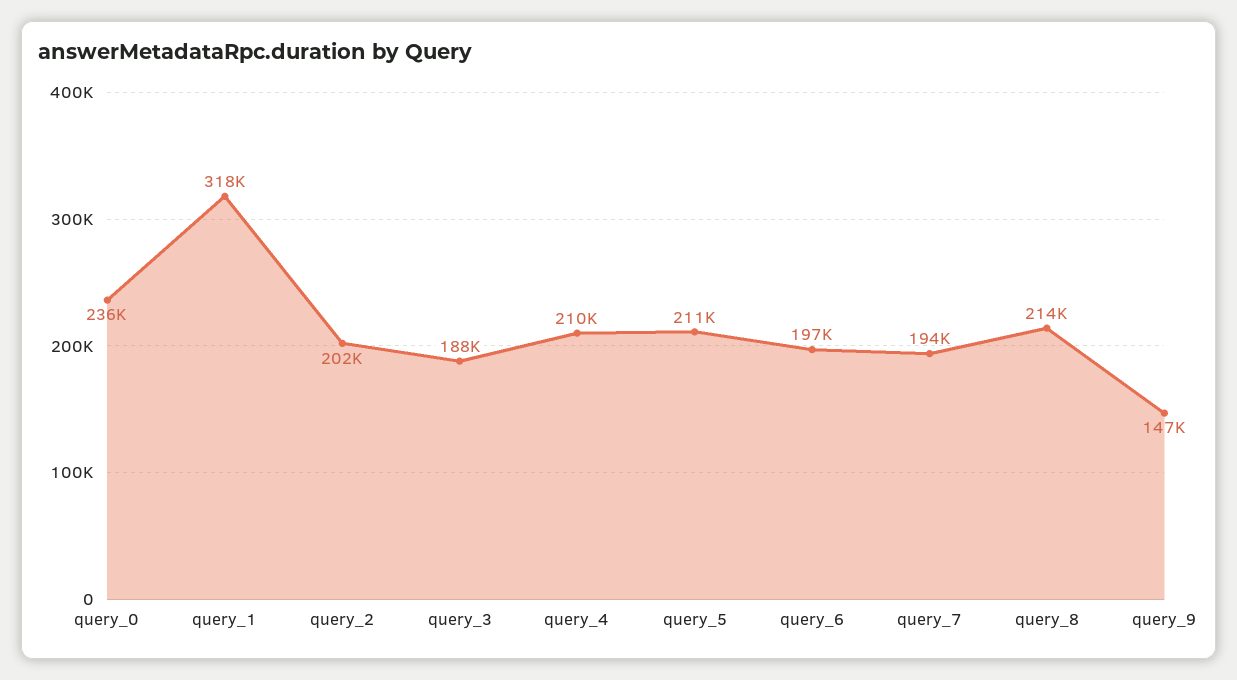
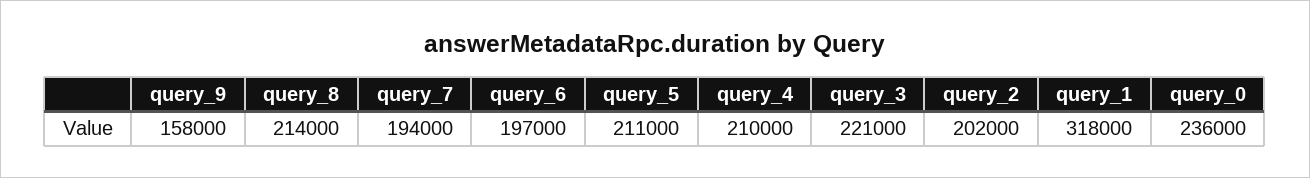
query_3: 188000 -> 221000
query_9: 147000 -> 158000

